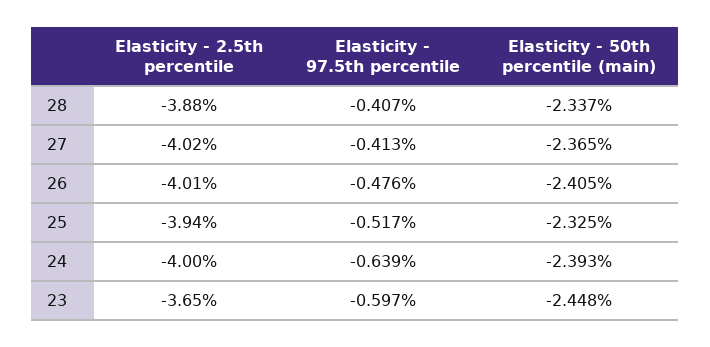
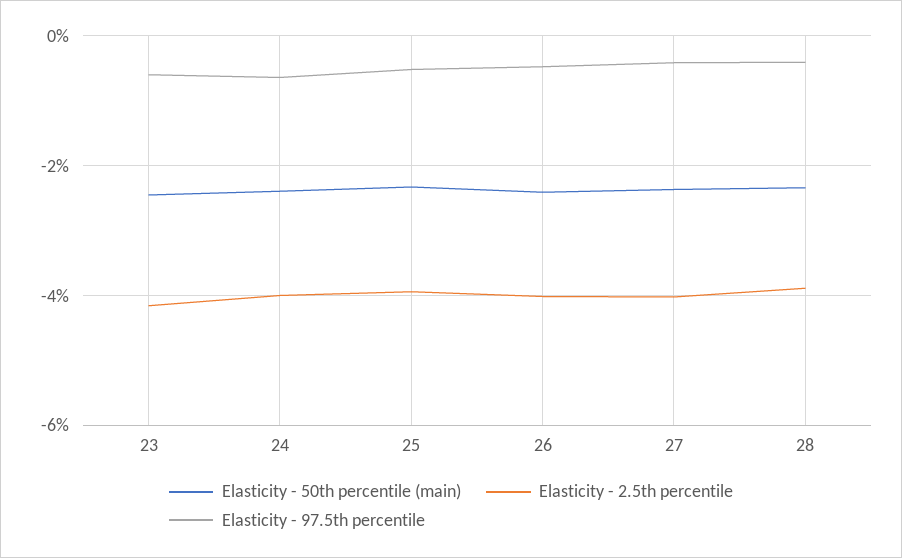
Elasticity - 2.5th percentile, 23: -3.65 -> -4.2

